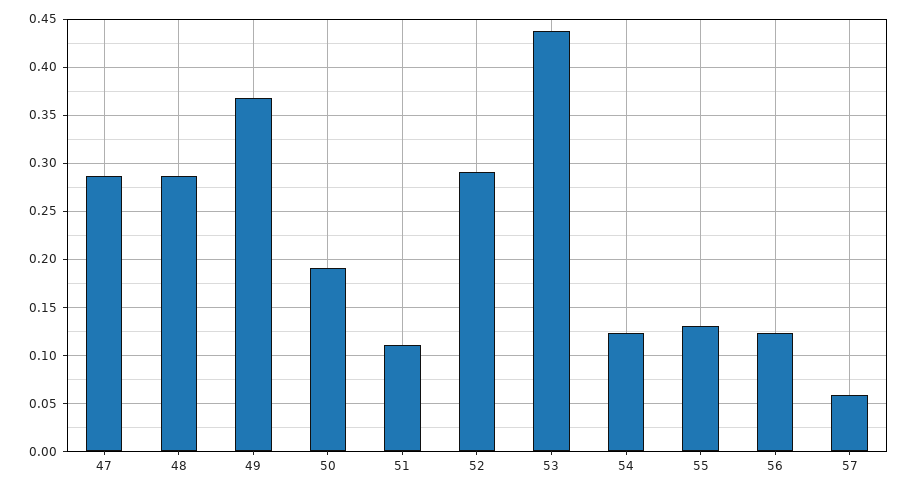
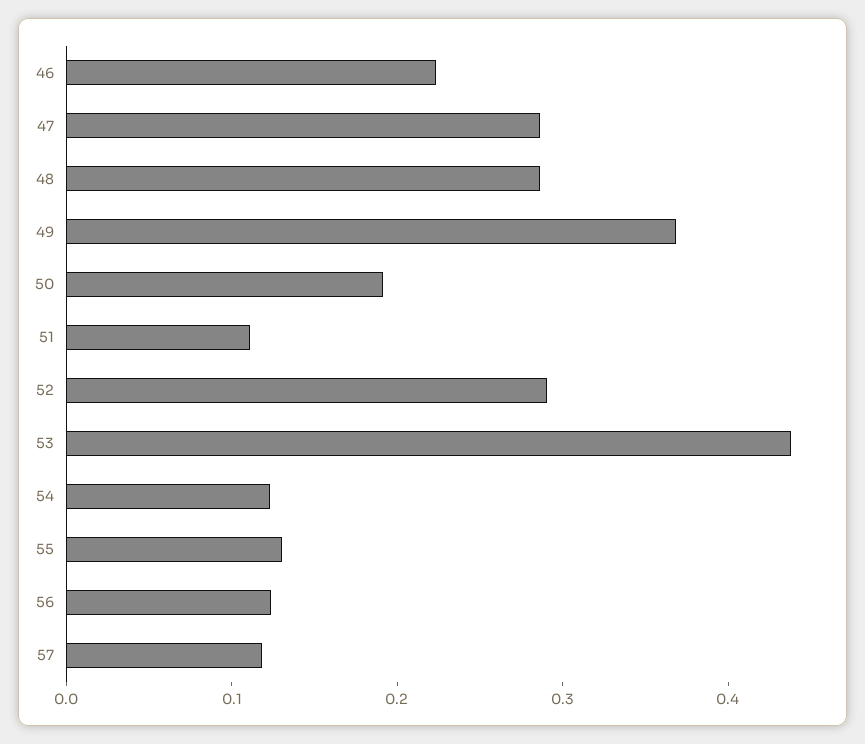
57: 0.06 -> 0.12
46: none -> 0.22

